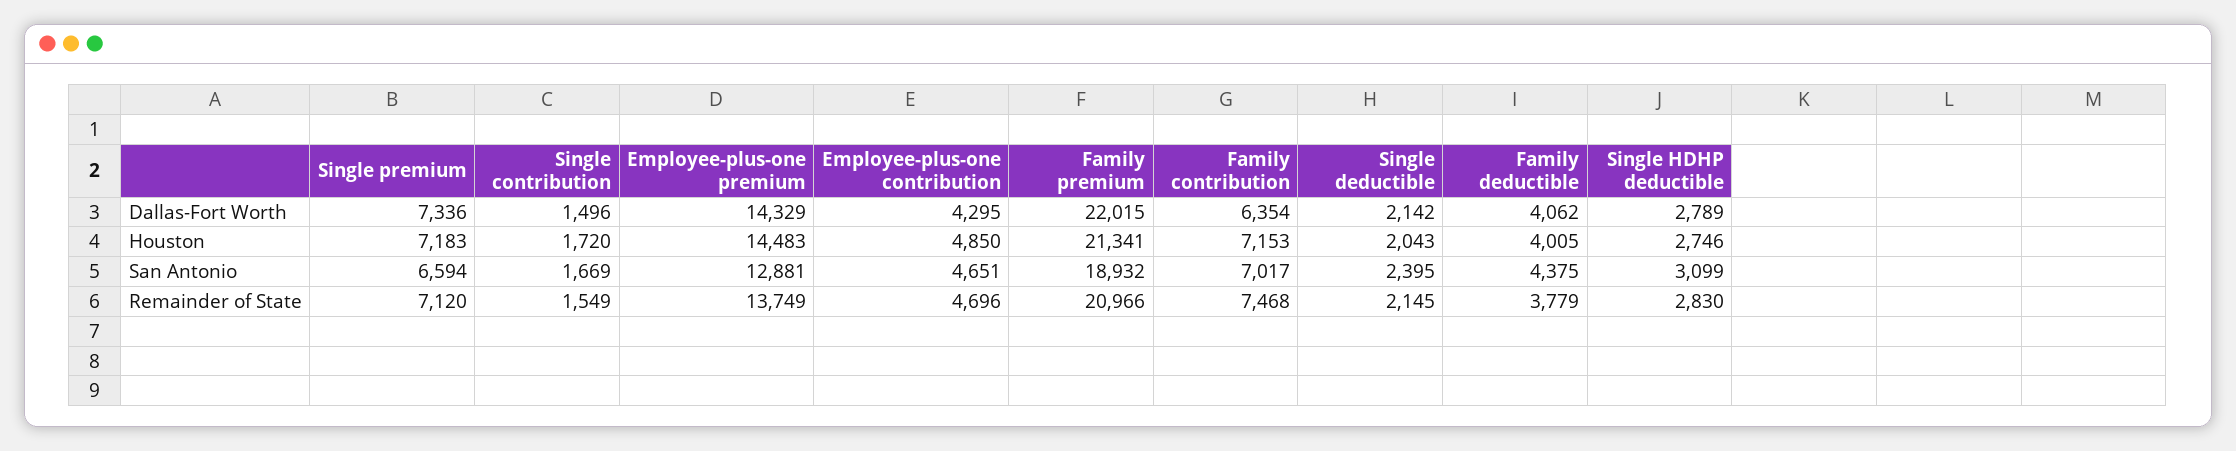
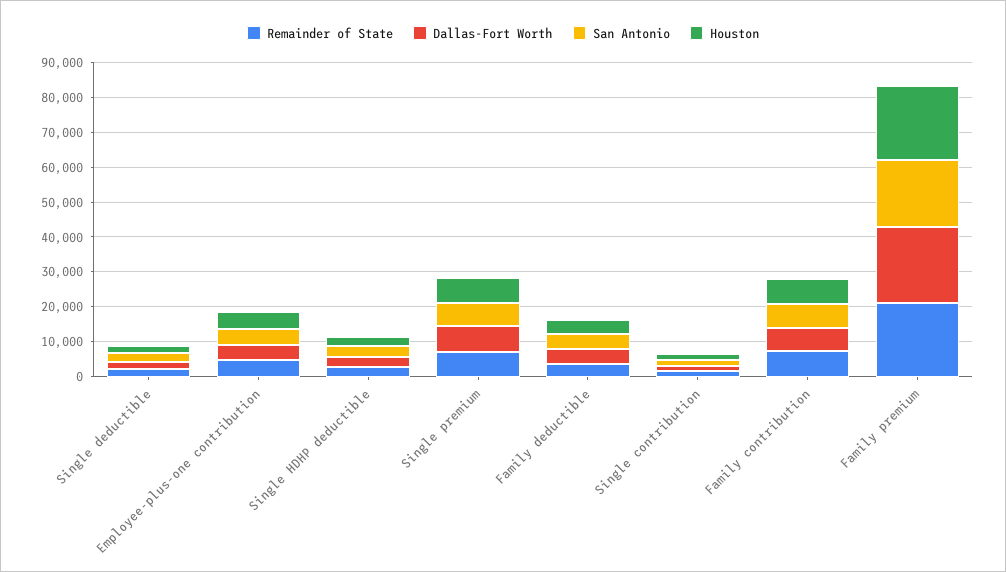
Dallas-Fort Worth, Employee-plus-one premium: 14329 -> none
Houston, Employee-plus-one premium: 14483 -> none
San Antonio, Employee-plus-one premium: 12881 -> none
Remainder of State, Employee-plus-one premium: 13749 -> none

